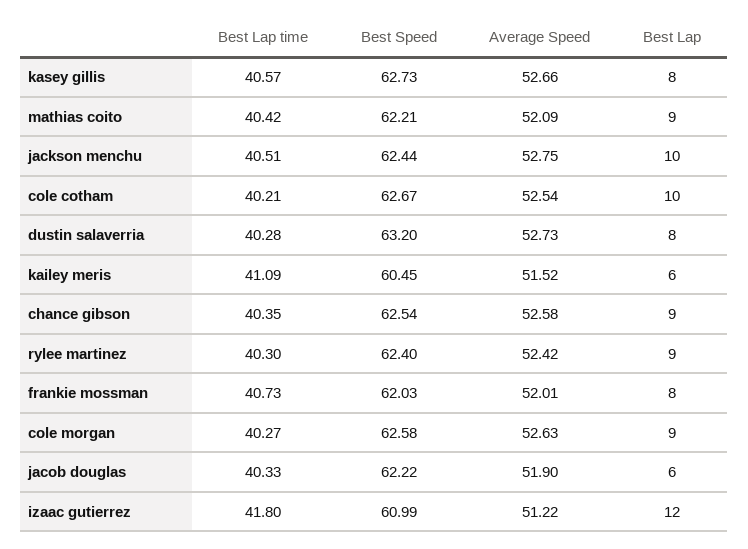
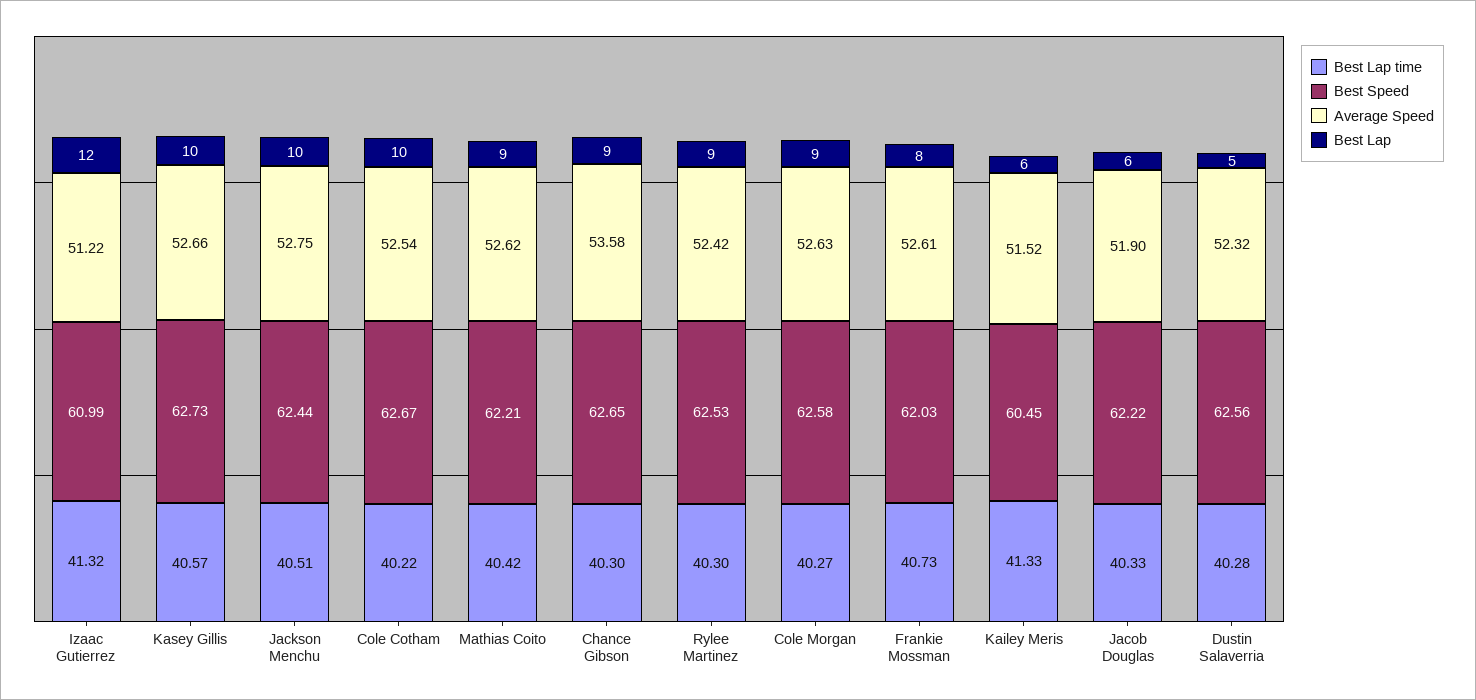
Best Lap, kasey gillis: 8 -> 10
Average Speed, mathias coito: 52.09 -> 52.62
Best Lap time, cole cotham: 40.21 -> 40.22
Best Speed, dustin salaverria: 63.2 -> 62.56
Average Speed, dustin salaverria: 52.73 -> 52.32
Best Lap, dustin salaverria: 8 -> 5
Best Lap time, kailey meris: 41.09 -> 41.33
Best Lap time, chance gibson: 40.35 -> 40.3
Best Speed, chance gibson: 62.54 -> 62.65
Average Speed, chance gibson: 52.58 -> 53.58
Best Speed, rylee martinez: 62.4 -> 62.53
Average Speed, frankie mossman: 52.01 -> 52.61
Best Lap time, izaac gutierrez: 41.8 -> 41.32

